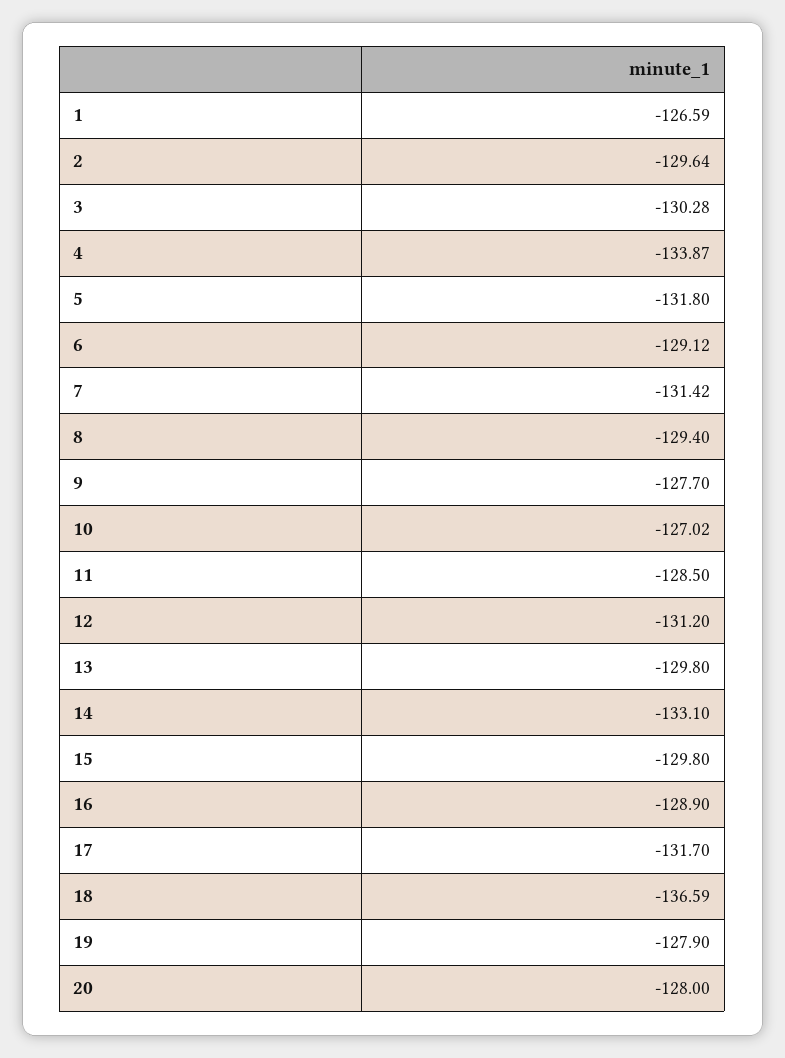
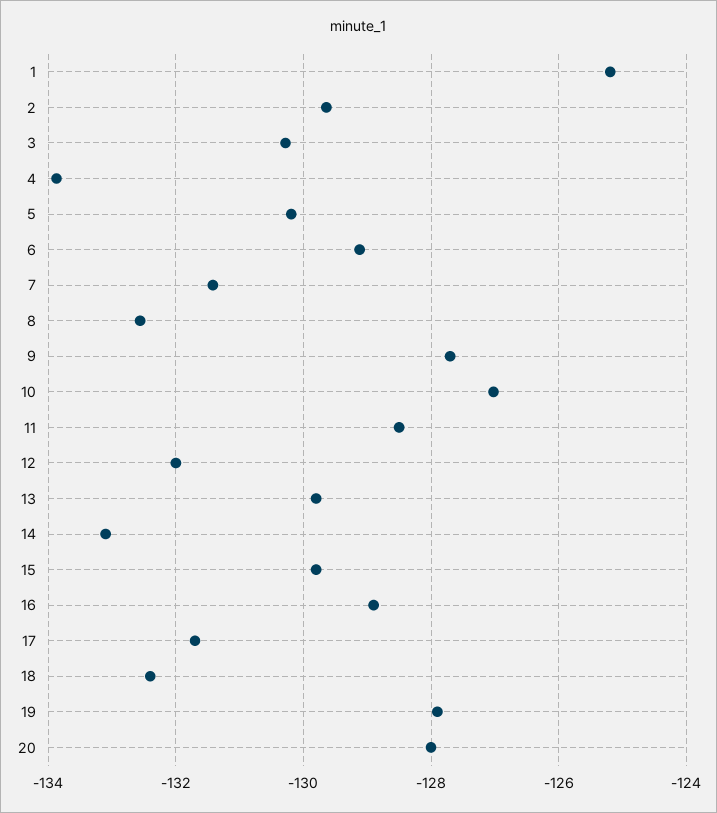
1: -126.59 -> -125.2
5: -131.8 -> -130.2
8: -129.4 -> -132.6
12: -131.2 -> -132
18: -136.59 -> -132.4

